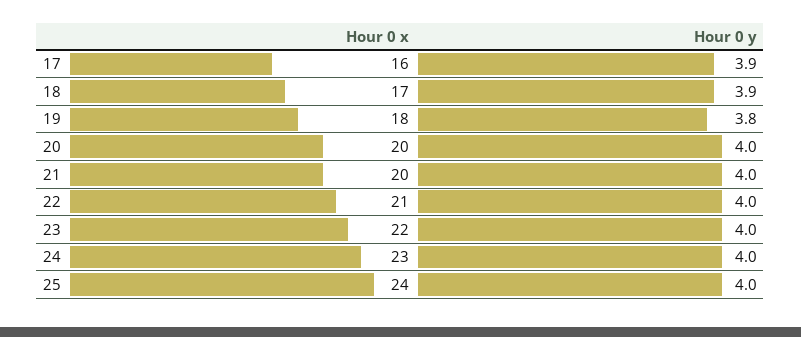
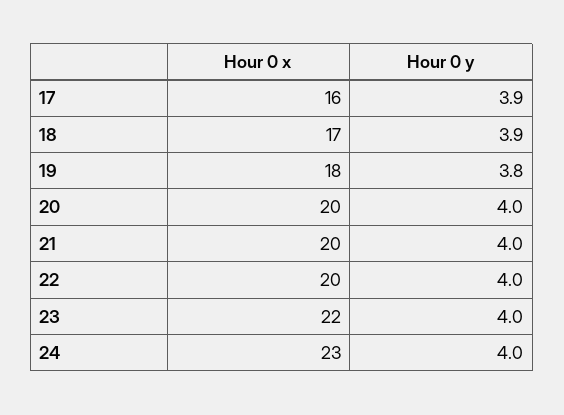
Hour 0 x, 22: 21 -> 20
Hour 0 x, 25: 24 -> none
Hour 0 y, 25: 4 -> none

